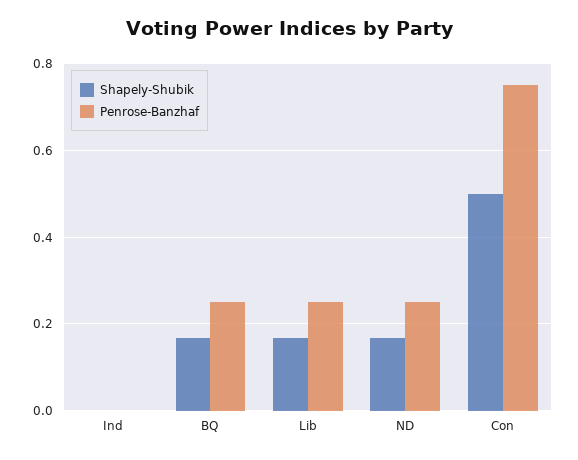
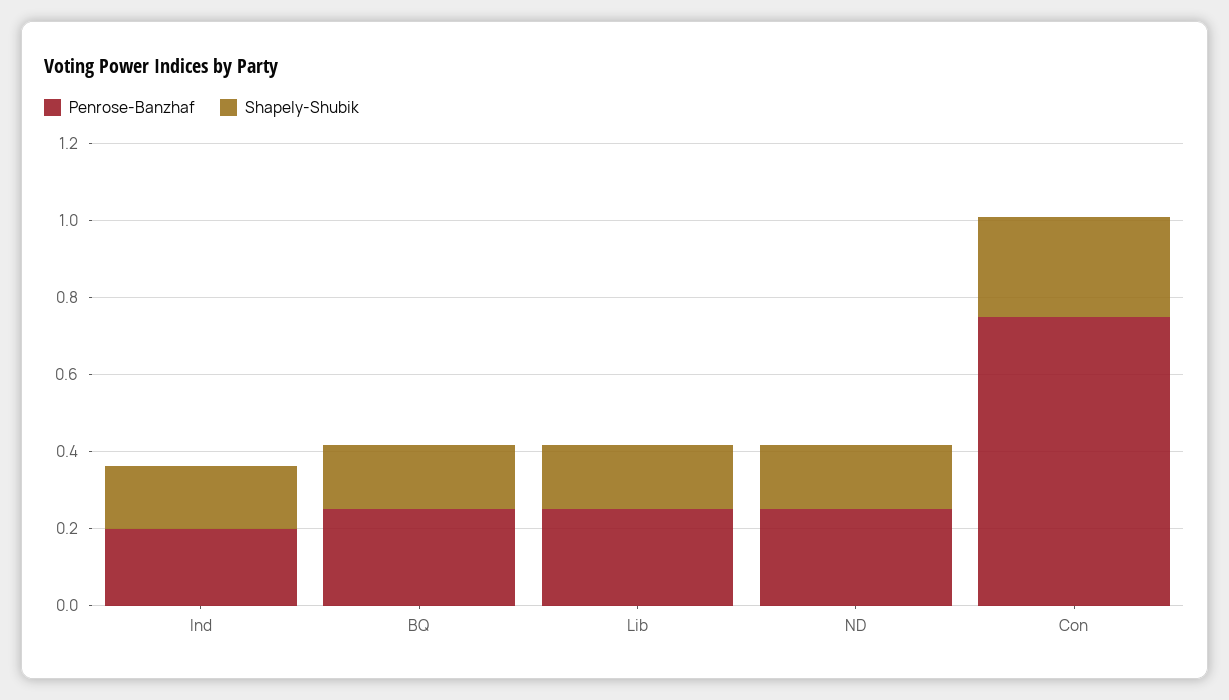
Shapely-Shubik, Ind: 0 -> 0.15
Penrose-Banzhaf, Ind: 0 -> 0.2
Shapely-Shubik, Con: 0.5 -> 0.25

